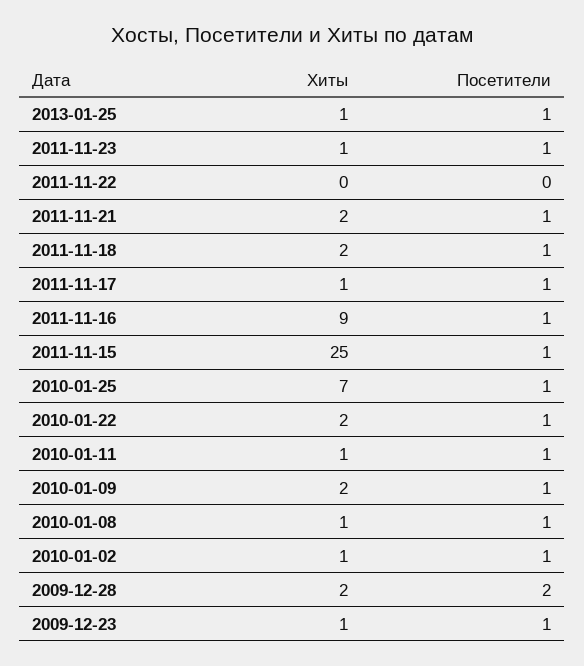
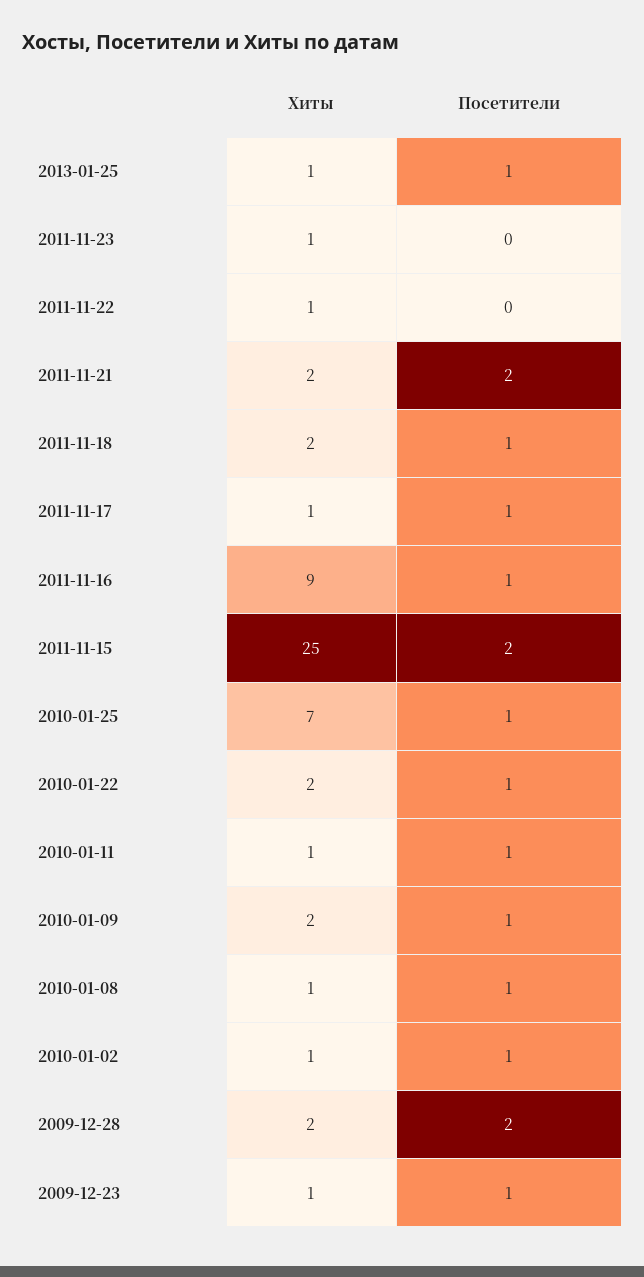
Посетители, 2011-11-23: 1 -> 0
Хиты, 2011-11-22: 0 -> 1
Посетители, 2011-11-21: 1 -> 2
Посетители, 2011-11-15: 1 -> 2

